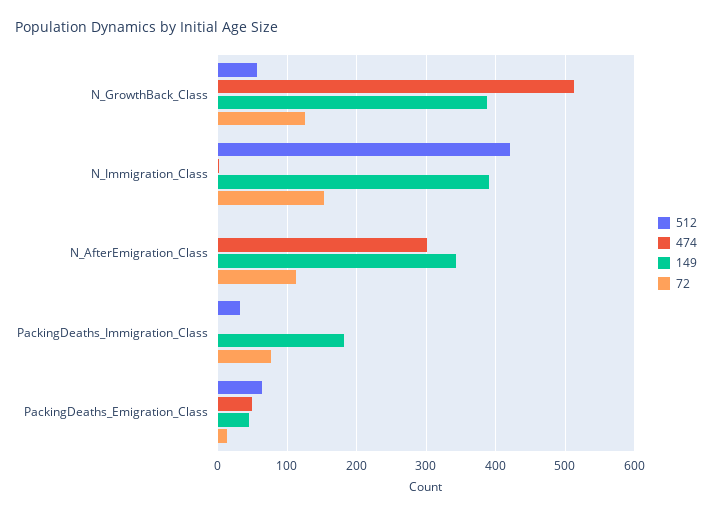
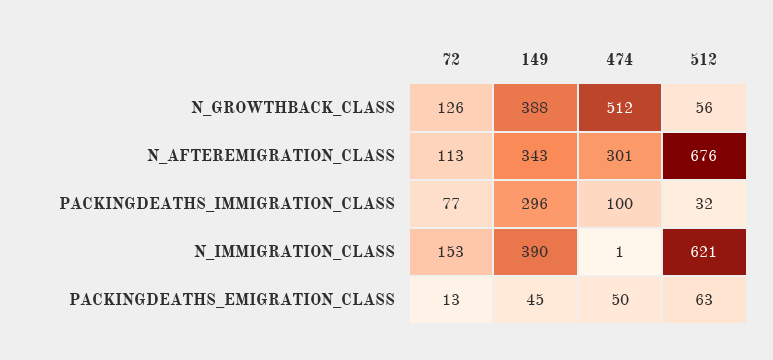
512, N_Immigration_Class: 420 -> 621
512, N_AfterEmigration_Class: 0 -> 676
474, PackingDeaths_Immigration_Class: 0 -> 100
149, PackingDeaths_Immigration_Class: 180 -> 296

